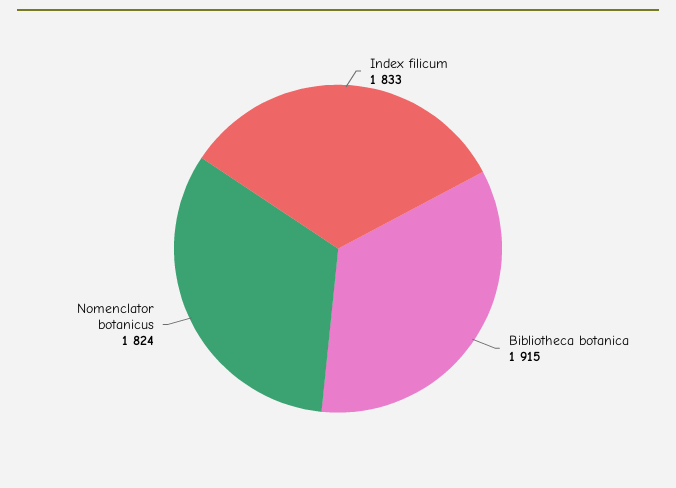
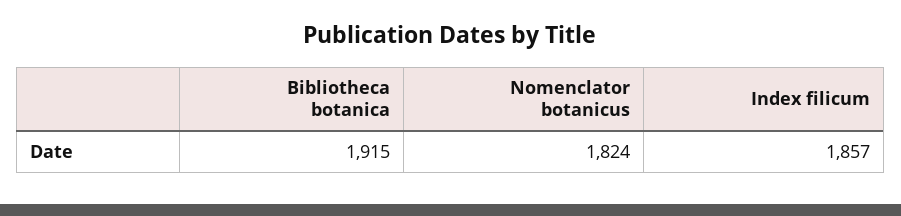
Index filicum: 1833 -> 1857

